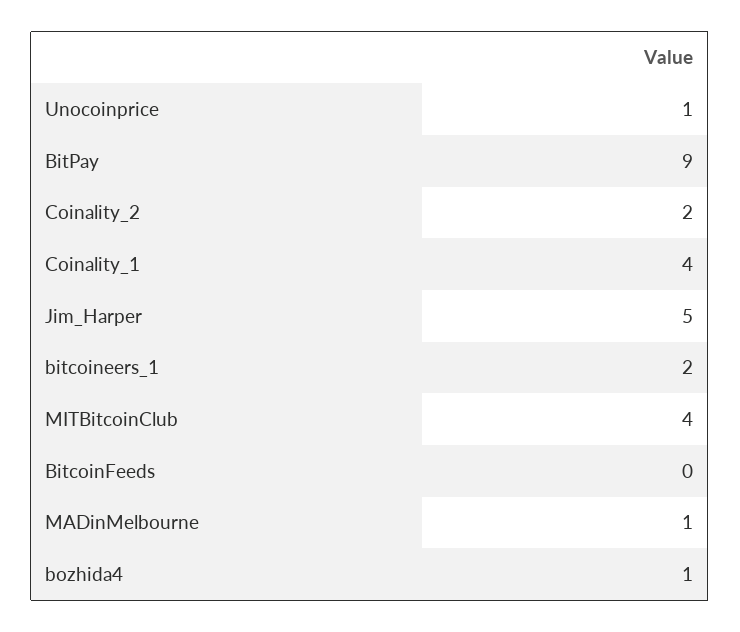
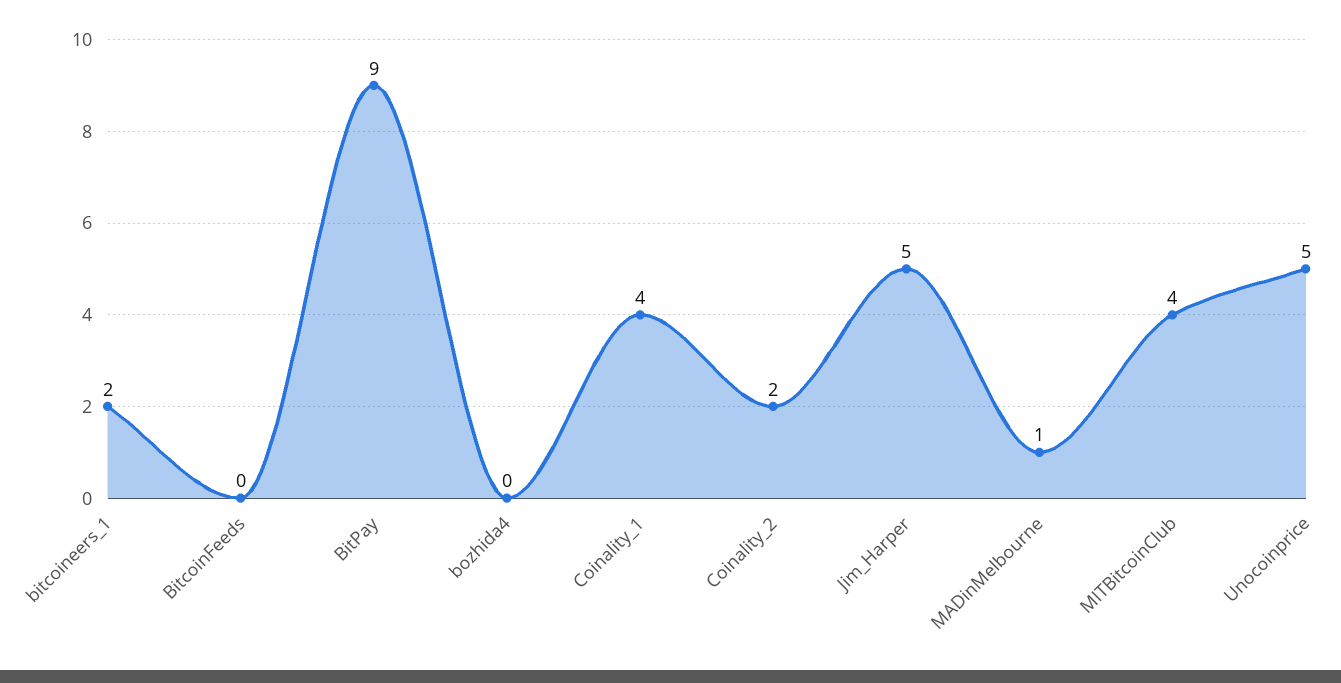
Unocoinprice: 1 -> 5
bozhida4: 1 -> 0

